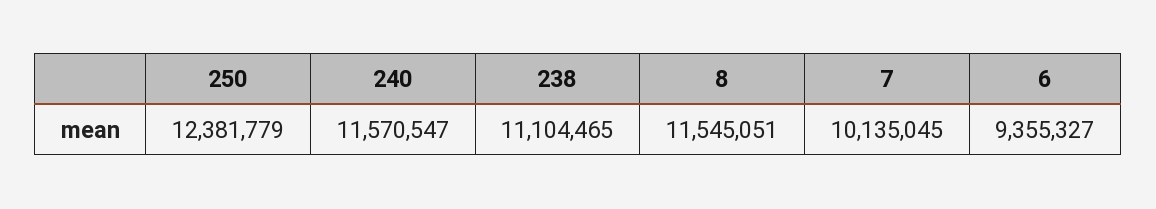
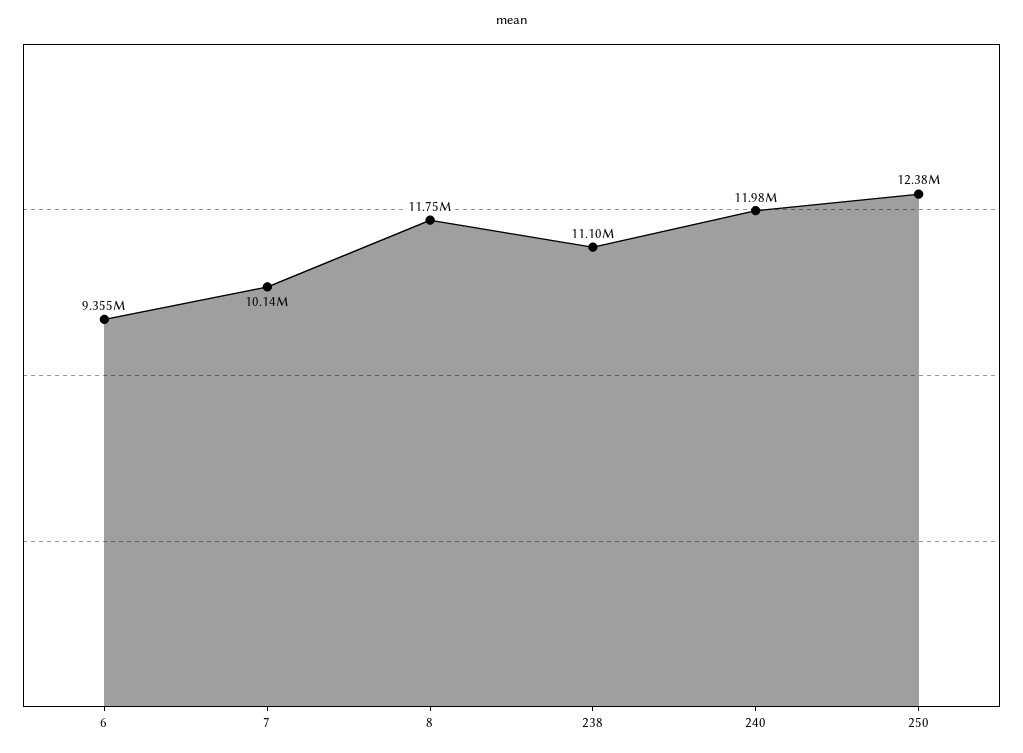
240: 11570547 -> 11980000
8: 11545051 -> 11750000

